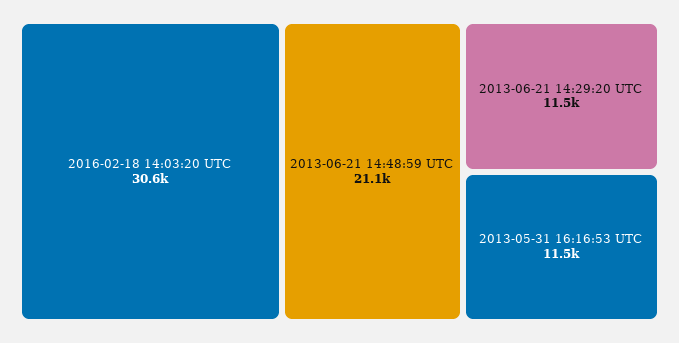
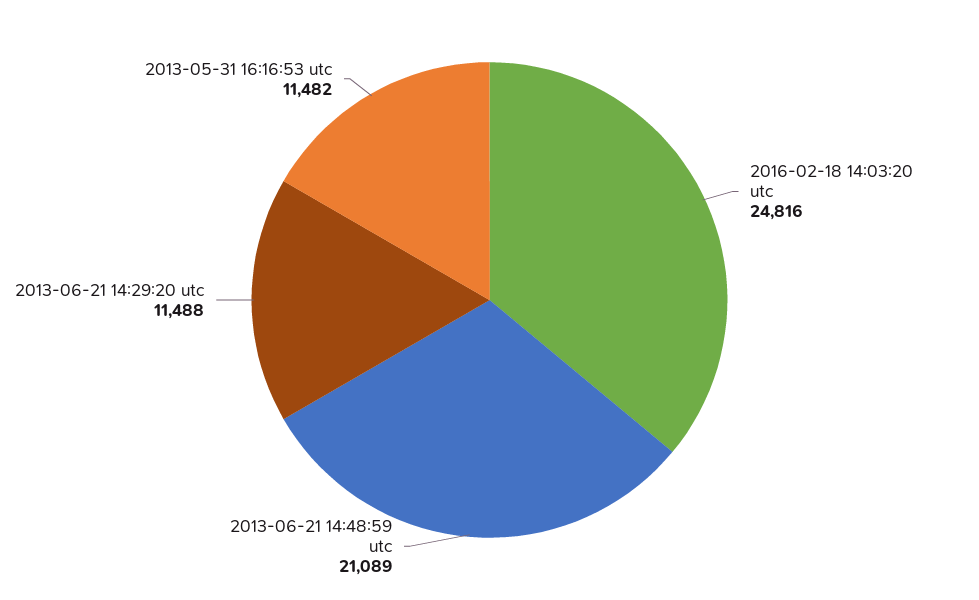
2016-02-18 14:03:20 UTC: 30600 -> 24816

